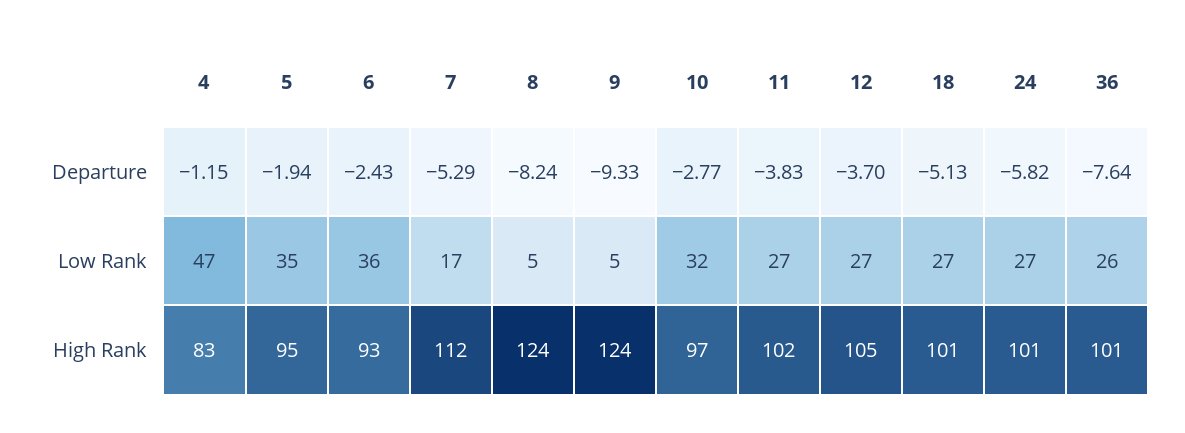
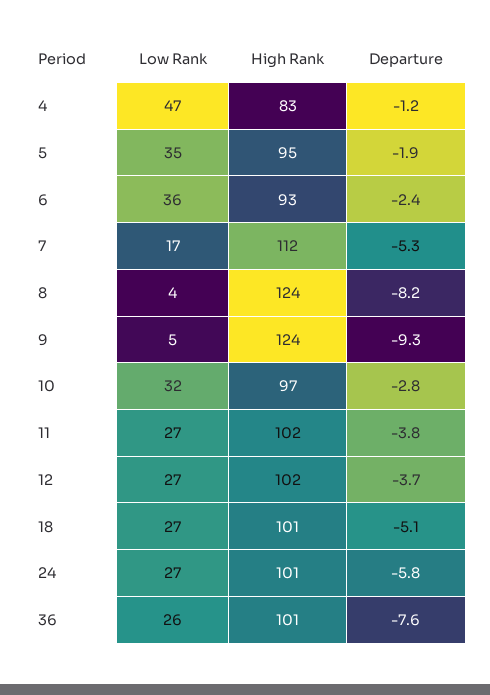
8, Low Rank: 5 -> 4
12, High Rank: 105 -> 102

